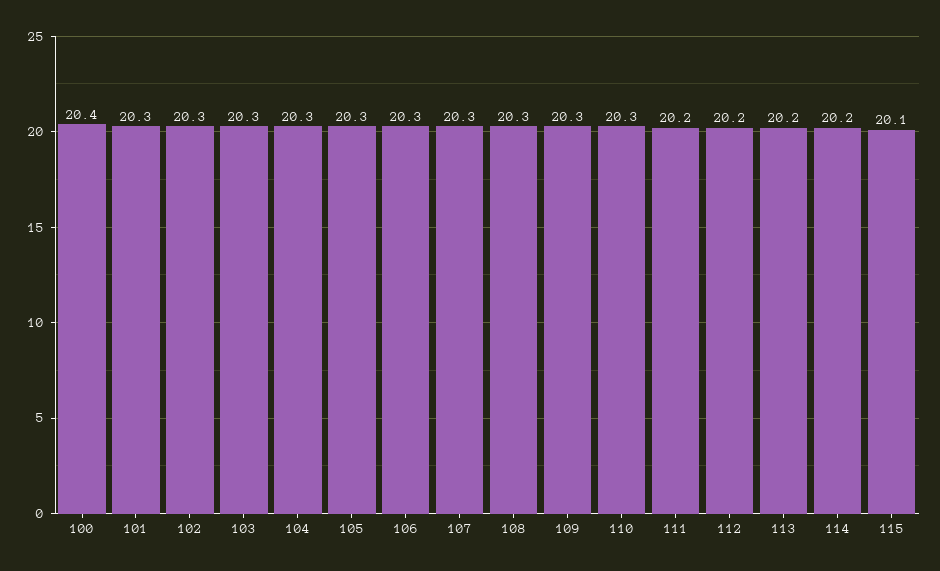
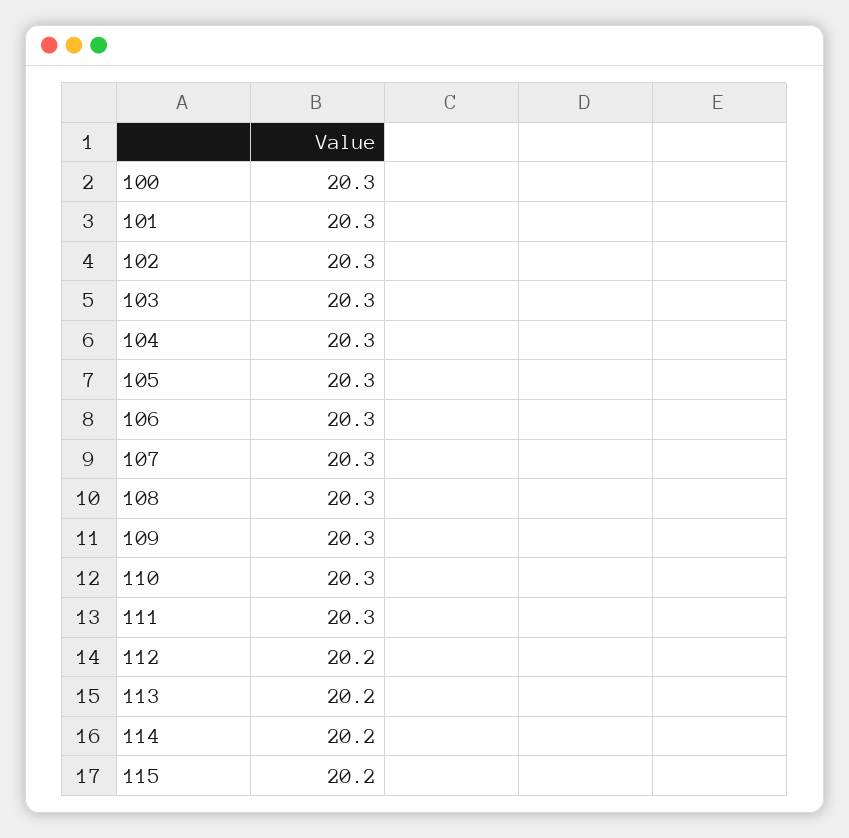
100: 20.4 -> 20.3
111: 20.2 -> 20.3
115: 20.1 -> 20.2

